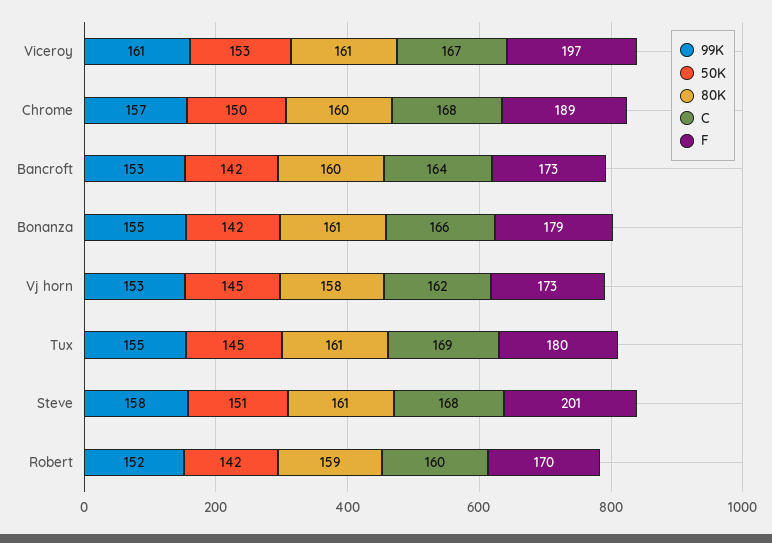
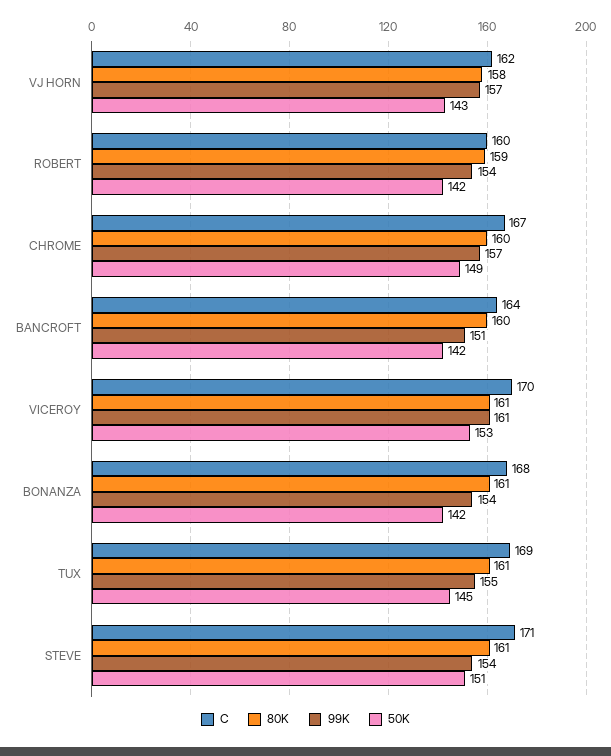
C, Viceroy: 167 -> 170
F, Viceroy: 197 -> none
50K, Chrome: 150 -> 149
C, Chrome: 168 -> 167
F, Chrome: 189 -> none
99K, Bancroft: 153 -> 151
F, Bancroft: 173 -> none
99K, Bonanza: 155 -> 154
C, Bonanza: 166 -> 168
F, Bonanza: 179 -> none
99K, Vj horn: 153 -> 157
50K, Vj horn: 145 -> 143
F, Vj horn: 173 -> none
F, Tux: 180 -> none
99K, Steve: 158 -> 154
C, Steve: 168 -> 171
F, Steve: 201 -> none
99K, Robert: 152 -> 154
F, Robert: 170 -> none

